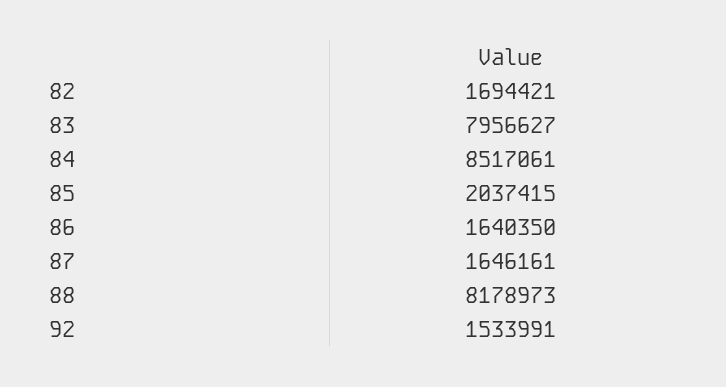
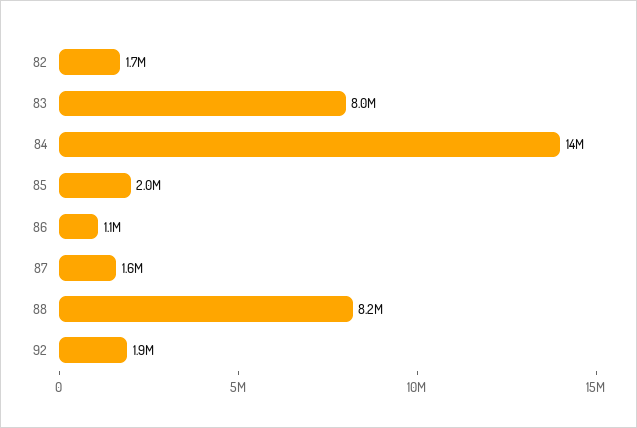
84: 8517061 -> 14000000
86: 1640350 -> 1100000
92: 1533991 -> 1900000

